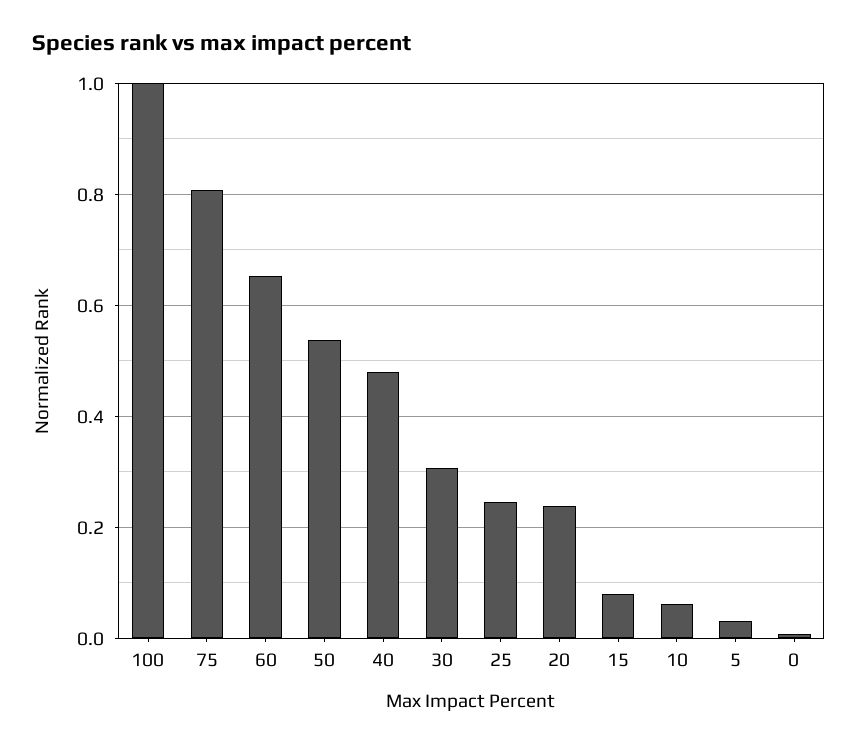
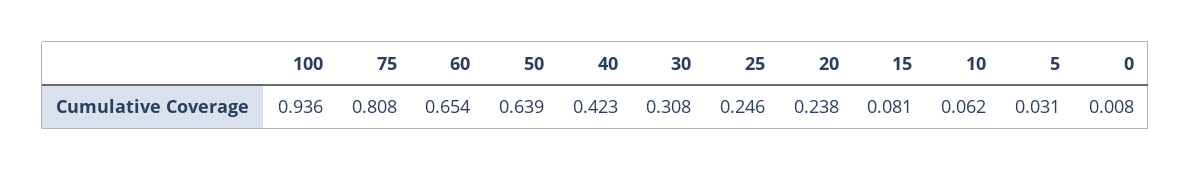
100: 1 -> 0.936
50: 0.54 -> 0.639
40: 0.48 -> 0.423

